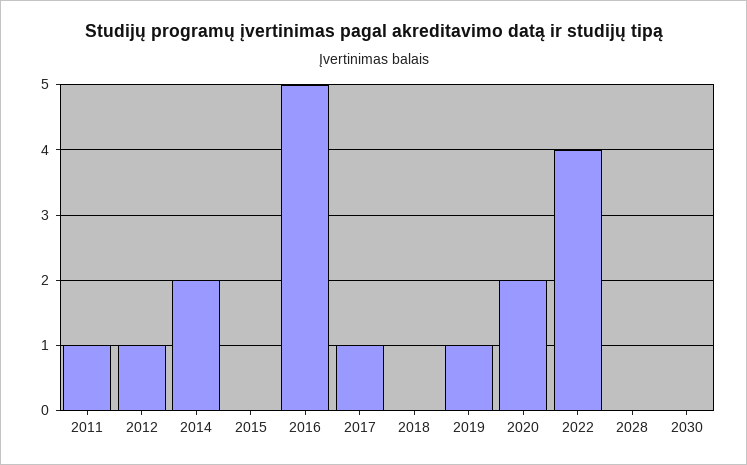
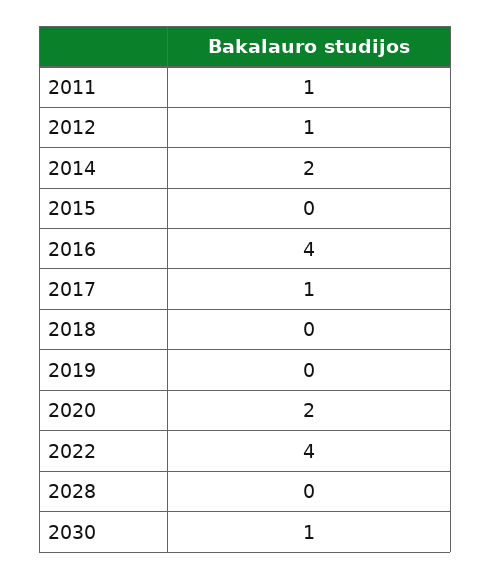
2016: 5 -> 4
2019: 1 -> 0
2030: 0 -> 1

